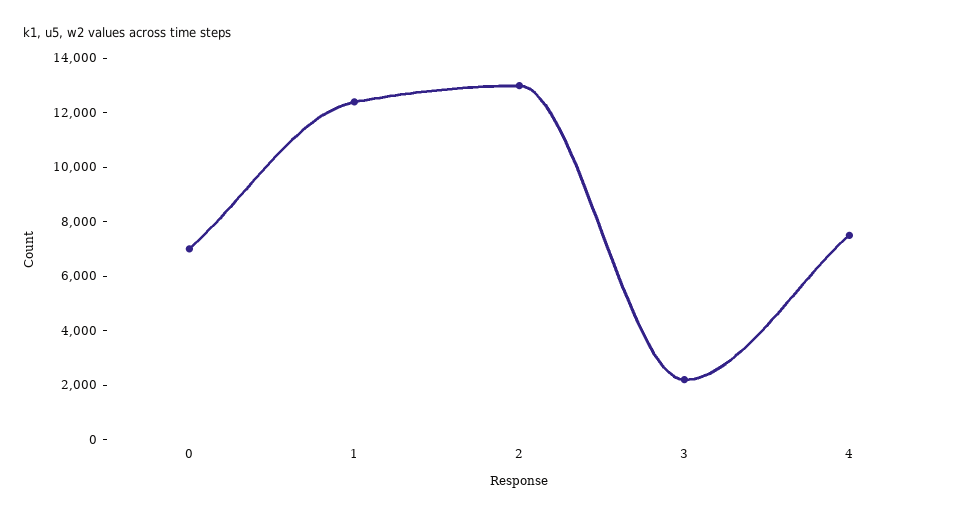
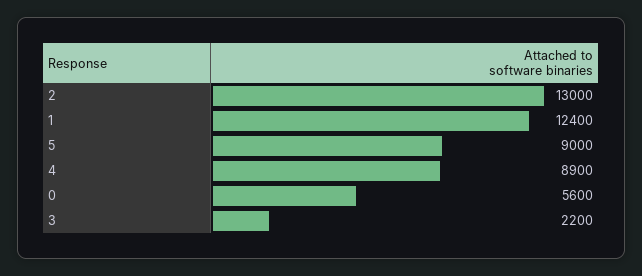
0: 7000 -> 5600
4: 7500 -> 8900
5: none -> 9000

